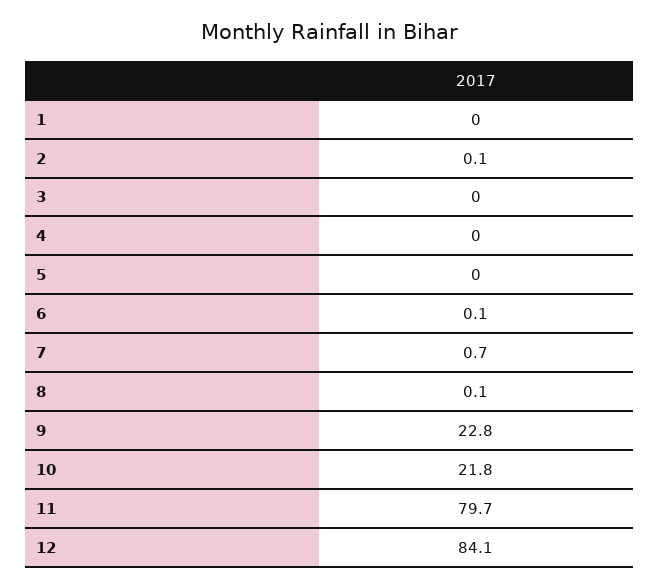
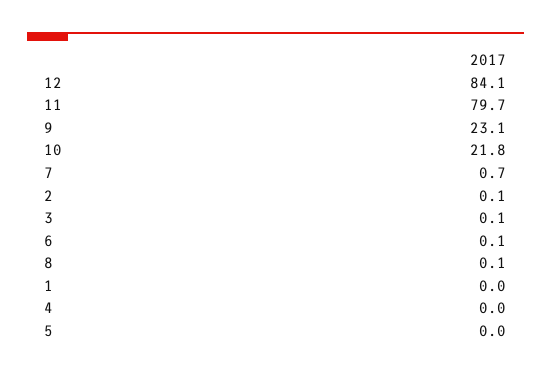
3: 0 -> 0.1
9: 22.8 -> 23.1

